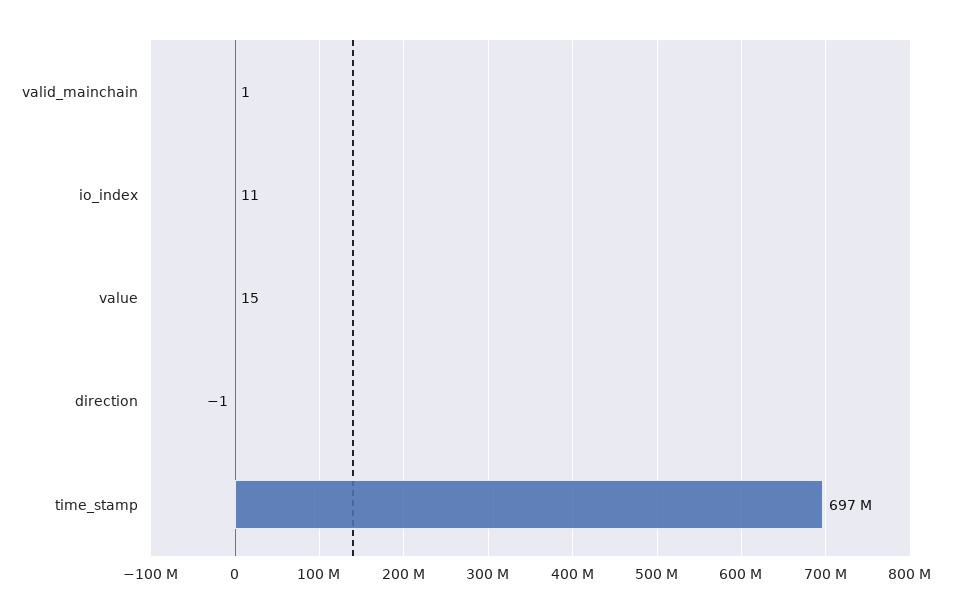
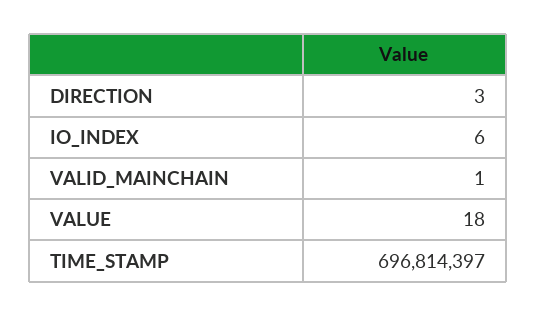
io_index: 11 -> 6
value: 15 -> 18
direction: -1 -> 3

